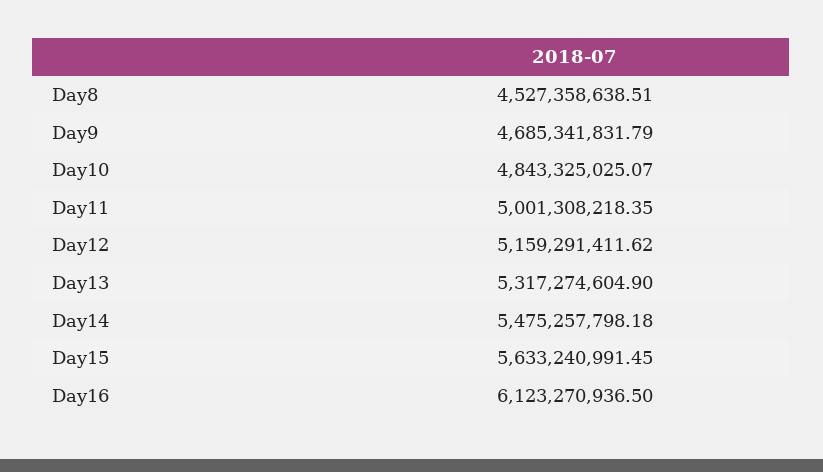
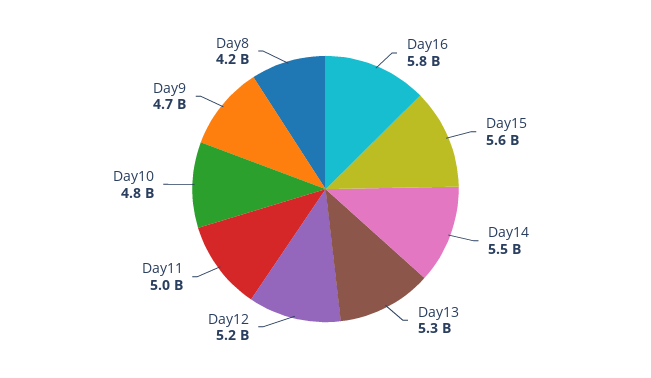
Day8: 4527358638.51 -> 4200000000
Day16: 6123270936.5 -> 5800000000

